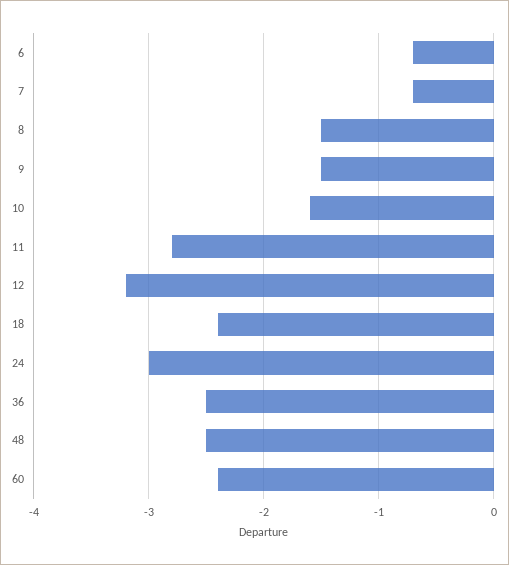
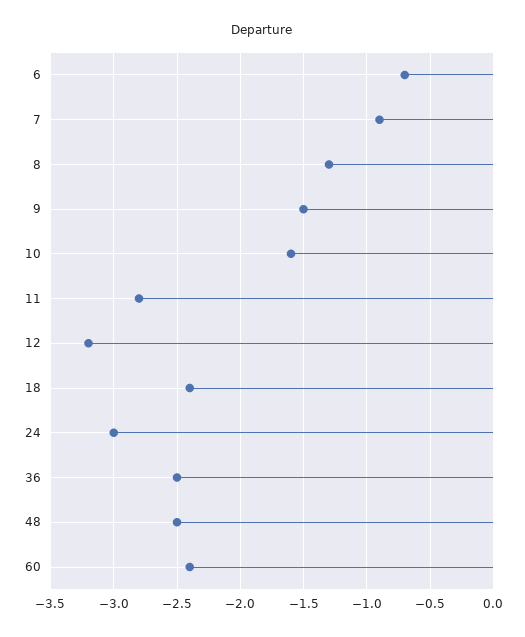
7: -0.7 -> -0.9
8: -1.5 -> -1.3

